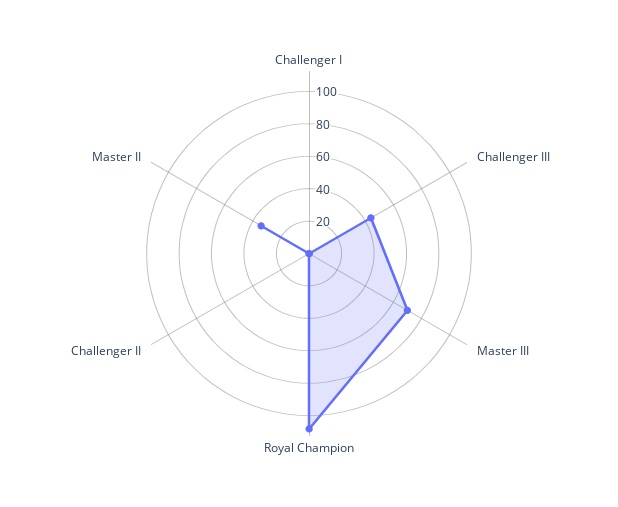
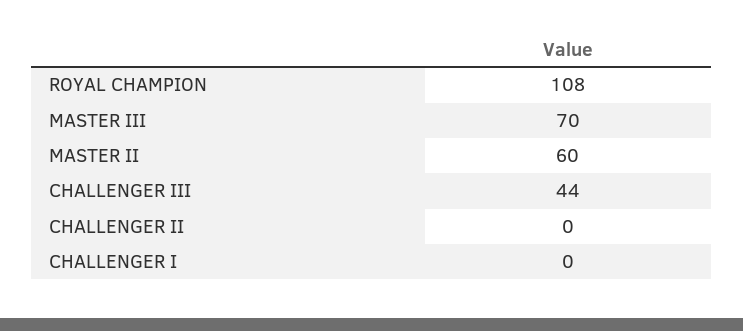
Master II: 35 -> 60

